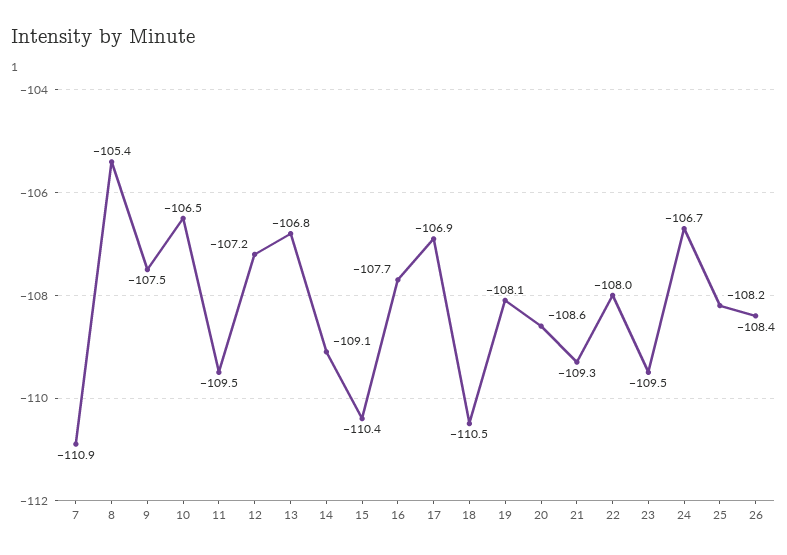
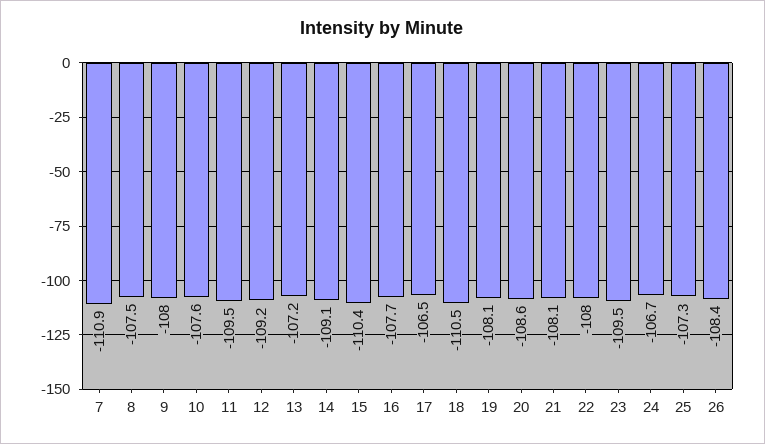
8: -105.4 -> -107.5
9: -107.5 -> -108
10: -106.5 -> -107.6
12: -107.2 -> -109.2
13: -106.8 -> -107.2
17: -106.9 -> -106.5
21: -109.3 -> -108.1
25: -108.2 -> -107.3

